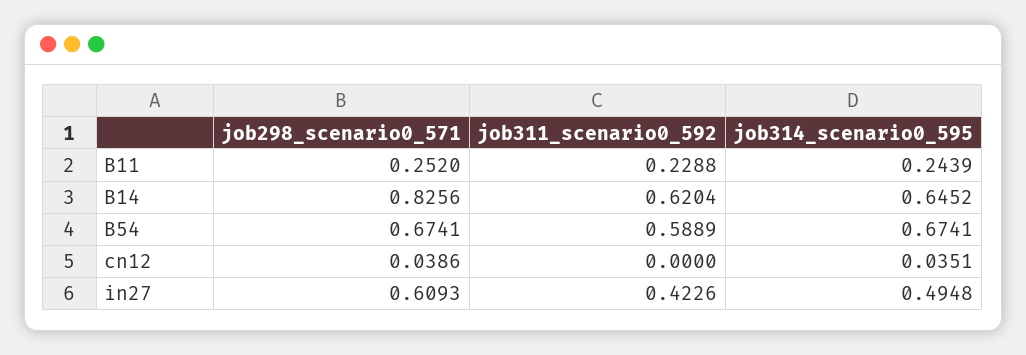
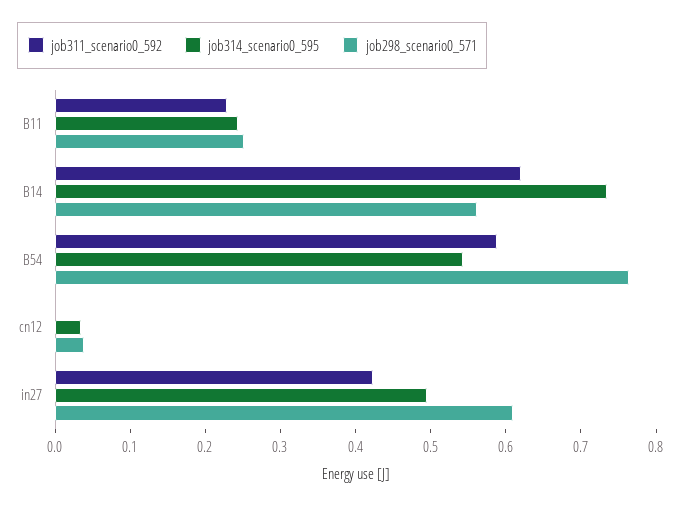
job298_scenario0_571, B14: 0.8256 -> 0.56
job314_scenario0_595, B14: 0.6452 -> 0.74
job298_scenario0_571, B54: 0.6741 -> 0.76
job314_scenario0_595, B54: 0.6741 -> 0.54

